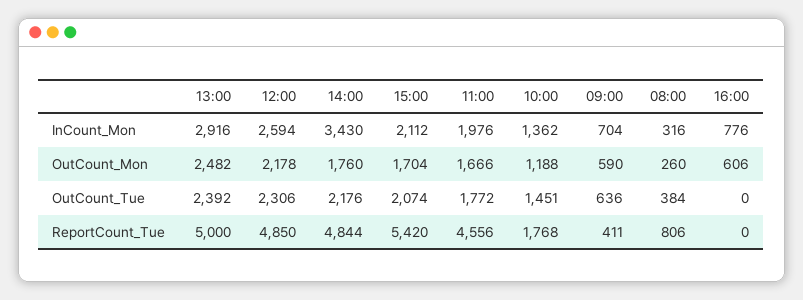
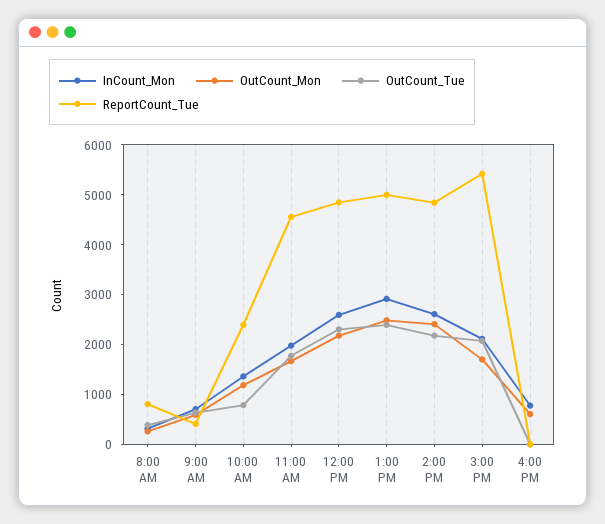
InCount_Mon, 14:00: 3430 -> 2600
OutCount_Mon, 14:00: 1760 -> 2400
OutCount_Tue, 10:00: 1451 -> 800
ReportCount_Tue, 10:00: 1768 -> 2400

